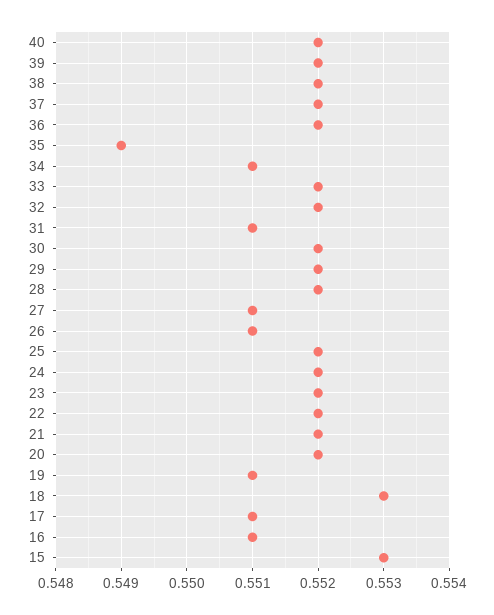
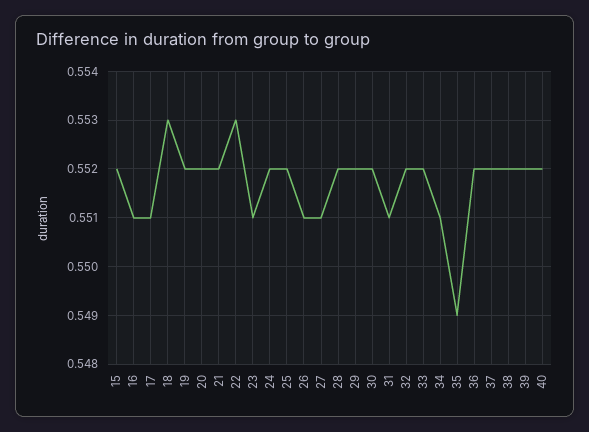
23: 0.552 -> 0.551
22: 0.552 -> 0.553
19: 0.551 -> 0.552
15: 0.553 -> 0.552

